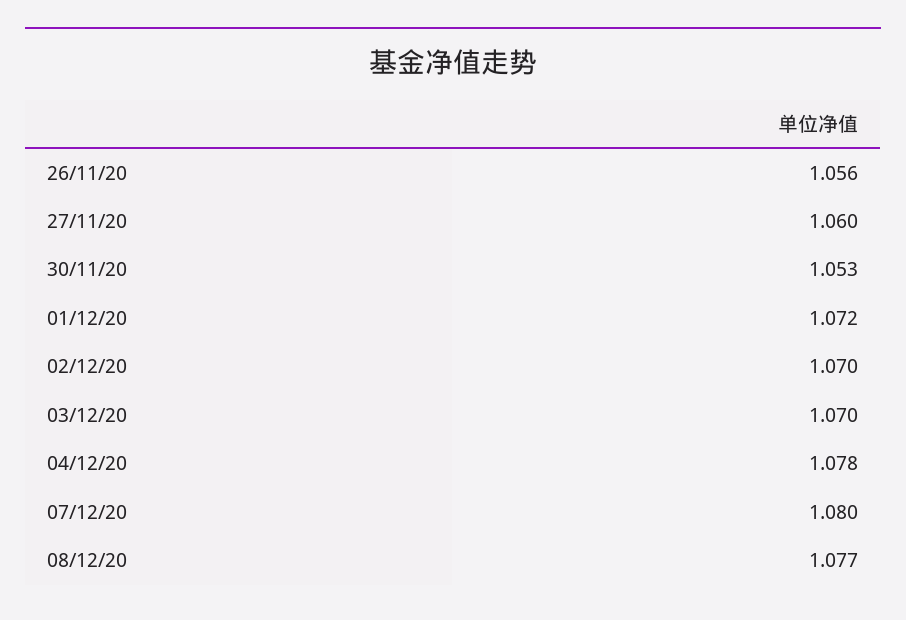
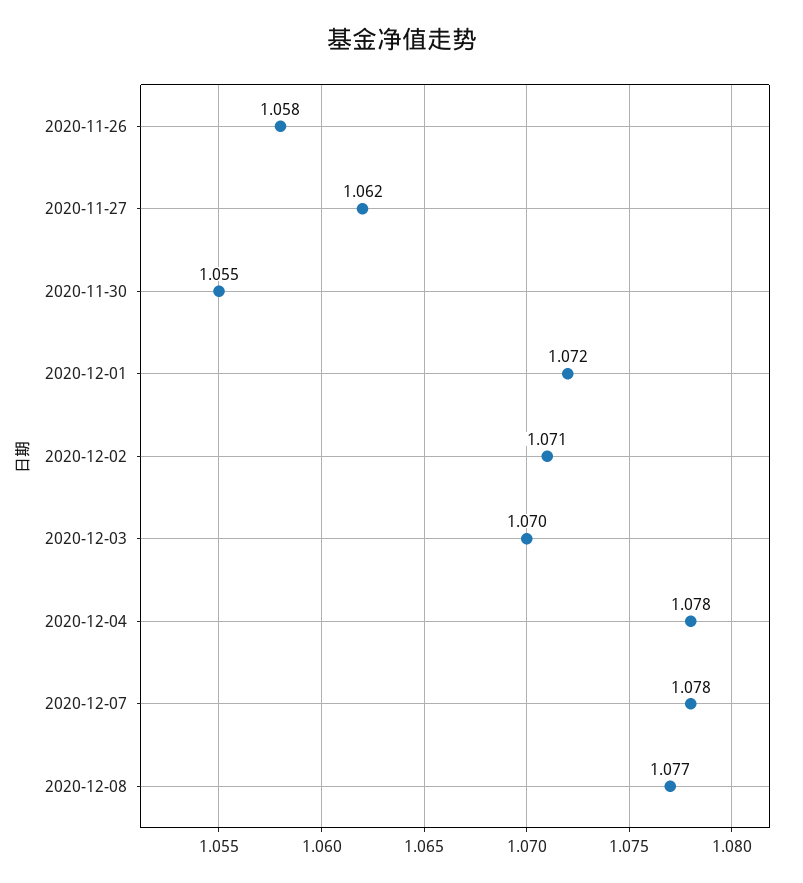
26/11/20: 1.056 -> 1.058
27/11/20: 1.06 -> 1.062
30/11/20: 1.053 -> 1.055
02/12/20: 1.07 -> 1.071
07/12/20: 1.08 -> 1.078

